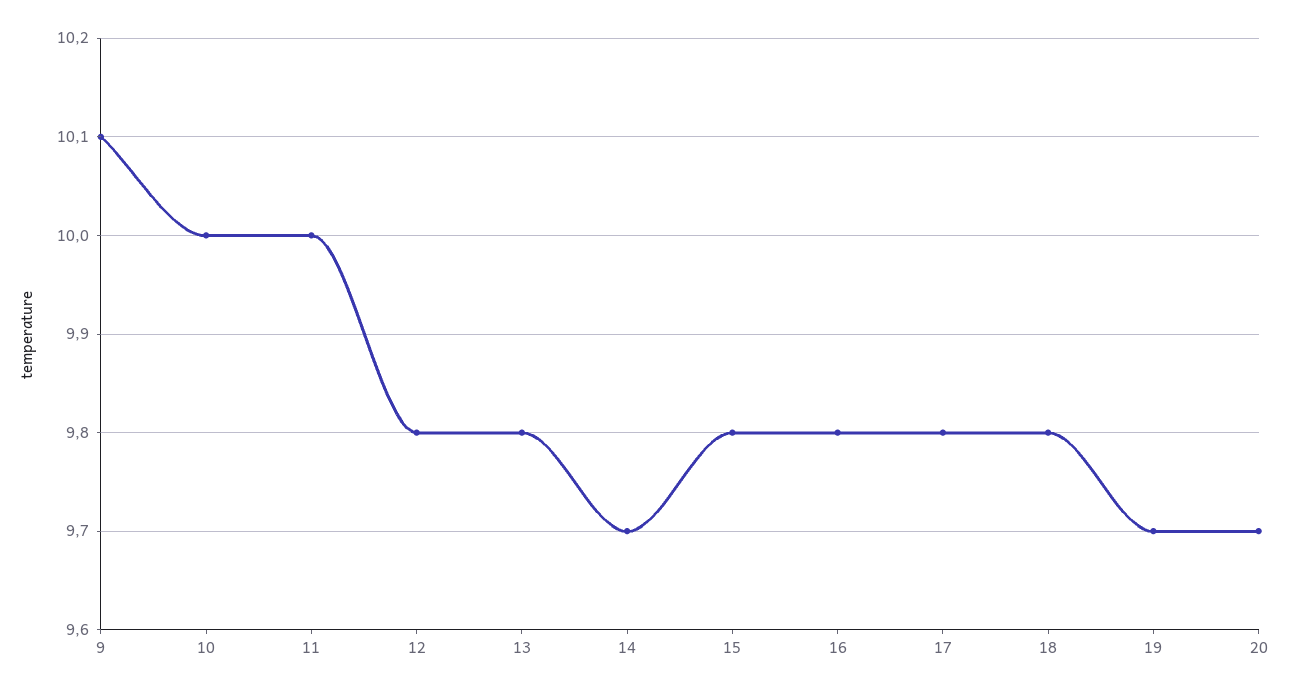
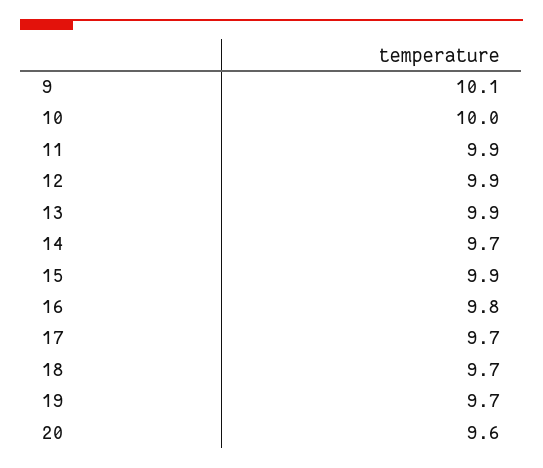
11: 10 -> 9.9
12: 9.8 -> 9.9
13: 9.8 -> 9.9
15: 9.8 -> 9.9
17: 9.8 -> 9.7
18: 9.8 -> 9.7
20: 9.7 -> 9.6

